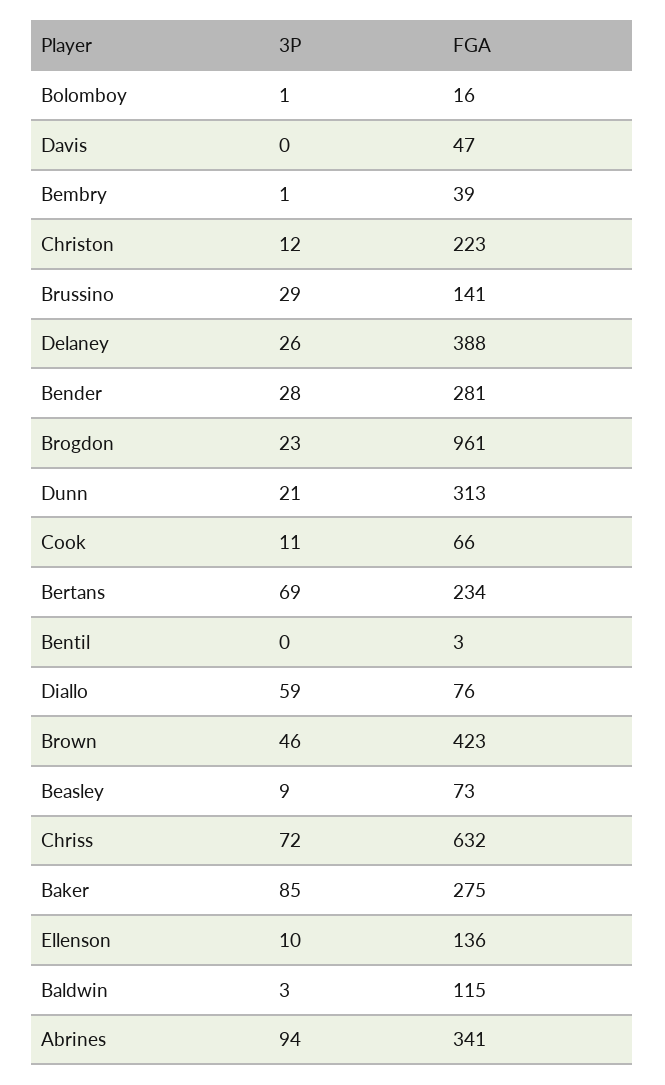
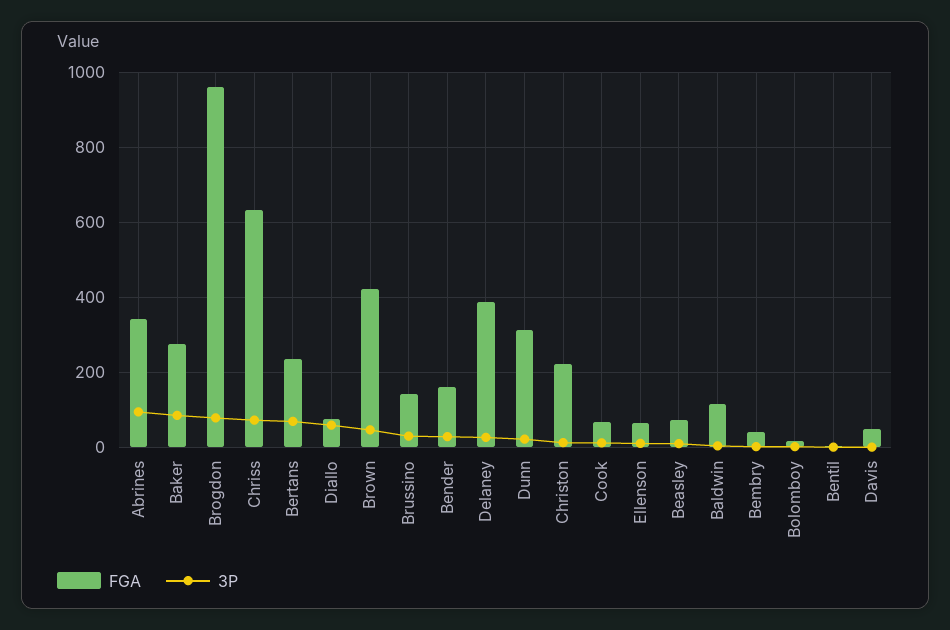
FGA, Bender: 281 -> 160
3P, Brogdon: 23 -> 80
FGA, Ellenson: 136 -> 60

